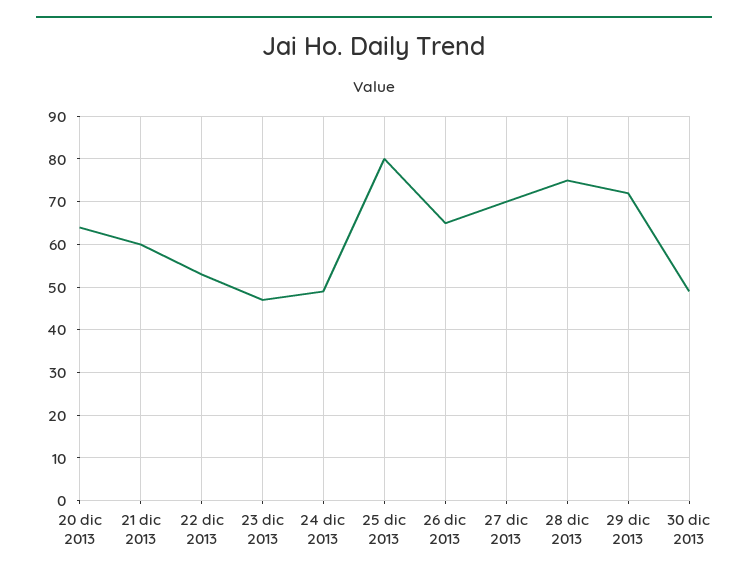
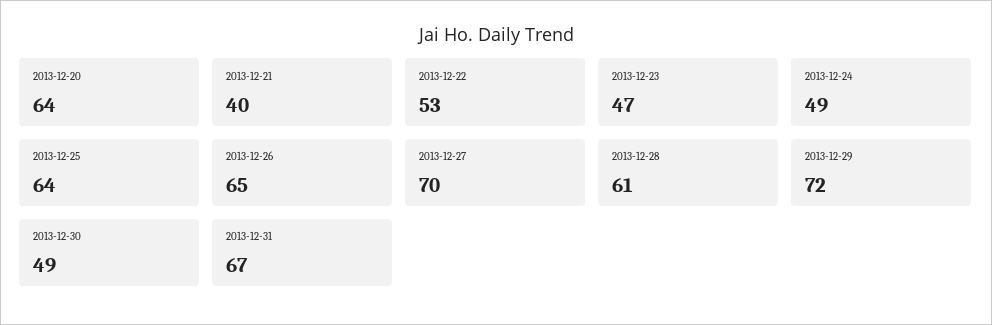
21 dic 2013: 60 -> 40
25 dic 2013: 80 -> 64
28 dic 2013: 75 -> 61
2013-12-31: none -> 67

